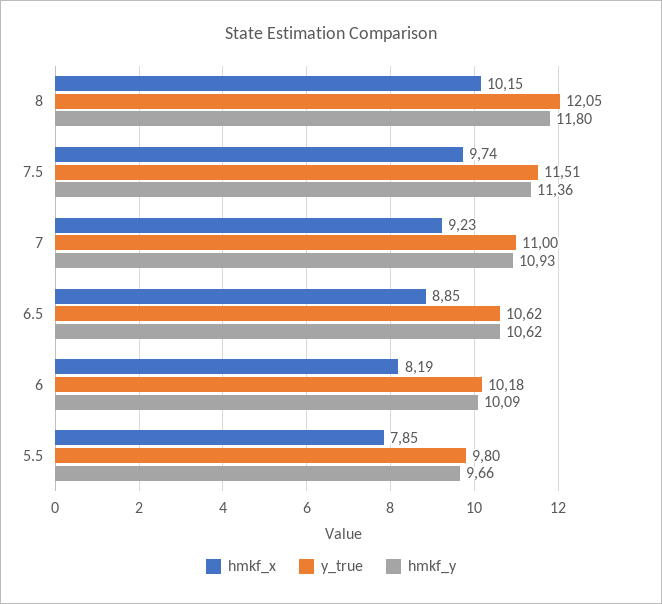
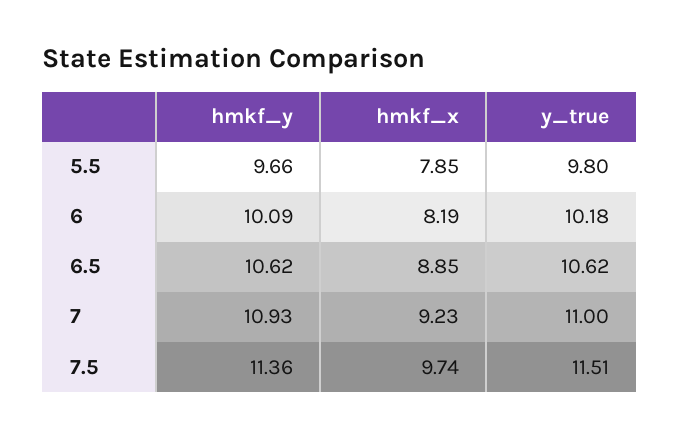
hmkf_x, 8: 10.15 -> none
y_true, 8: 12.05 -> none
hmkf_y, 8: 11.8 -> none

